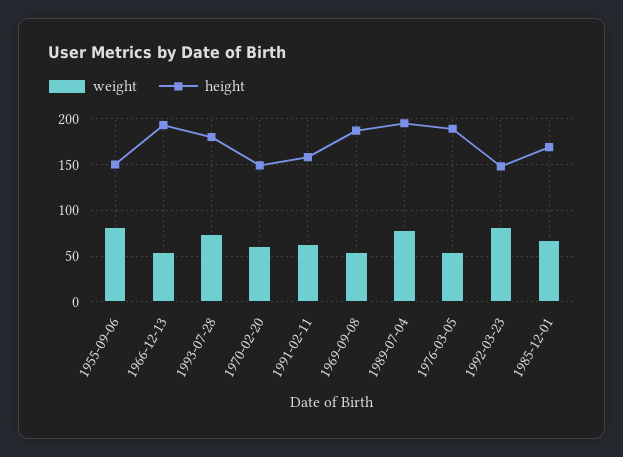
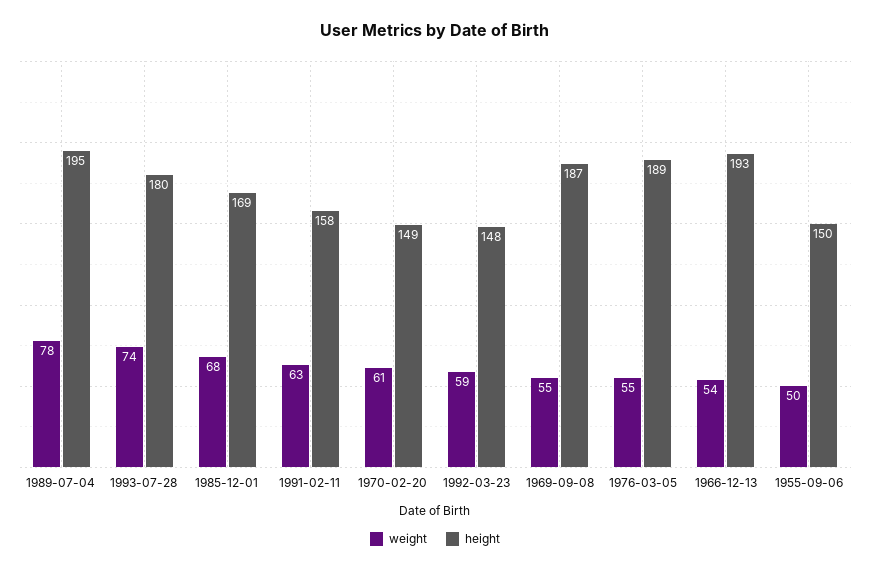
weight, 1955-09-06: 80 -> 50
weight, 1992-03-23: 80 -> 59

